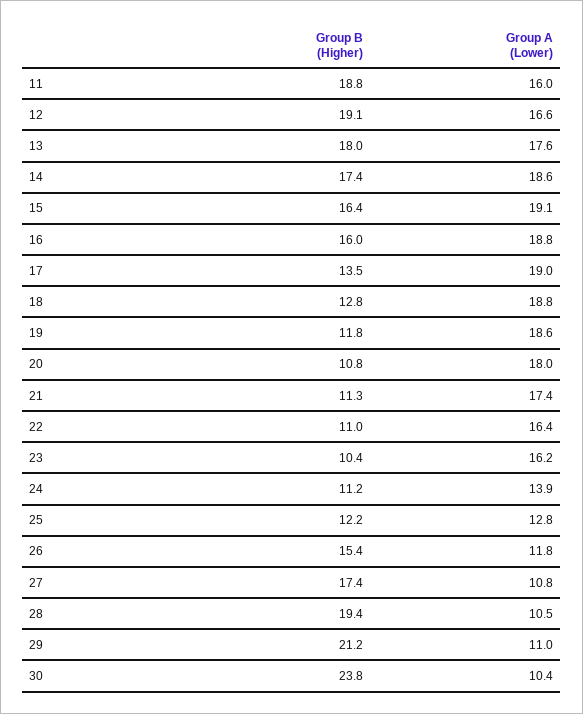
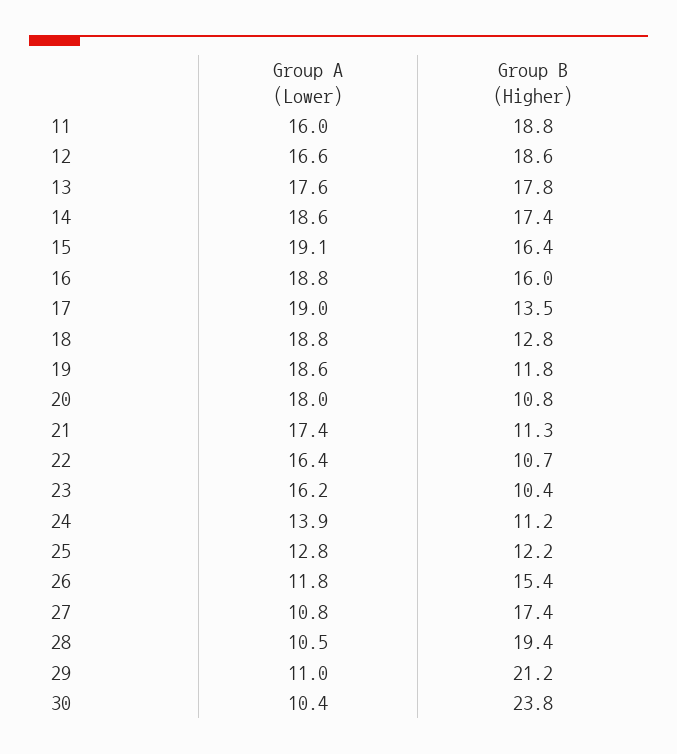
Group B (Higher), 12: 19.1 -> 18.6
Group B (Higher), 13: 18 -> 17.8
Group B (Higher), 22: 11 -> 10.7

